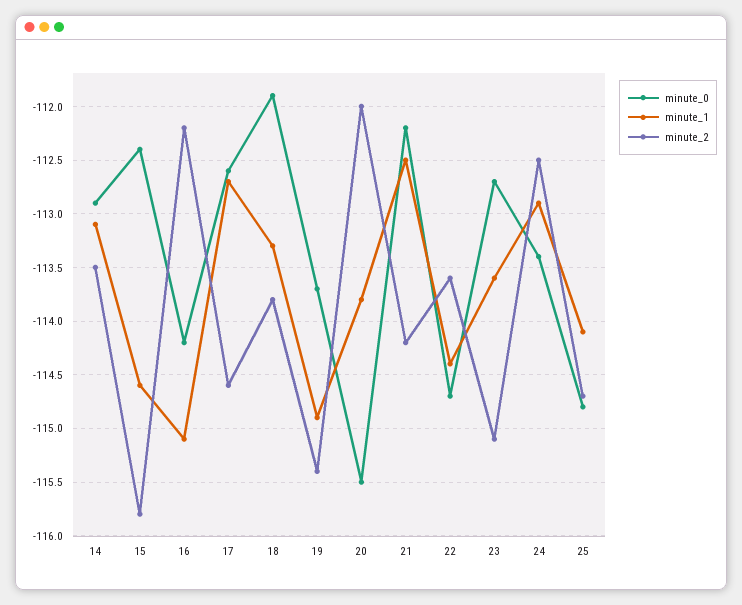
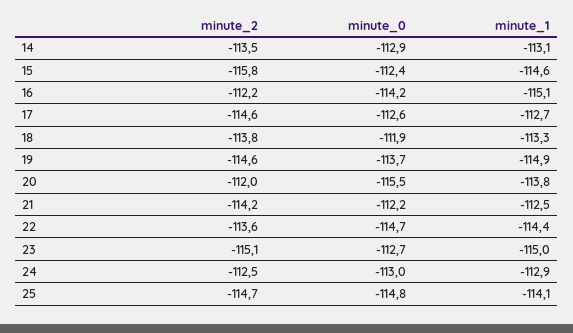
minute_2, 19: -115.4 -> -114.6
minute_1, 23: -113.6 -> -115
minute_0, 24: -113.4 -> -113

